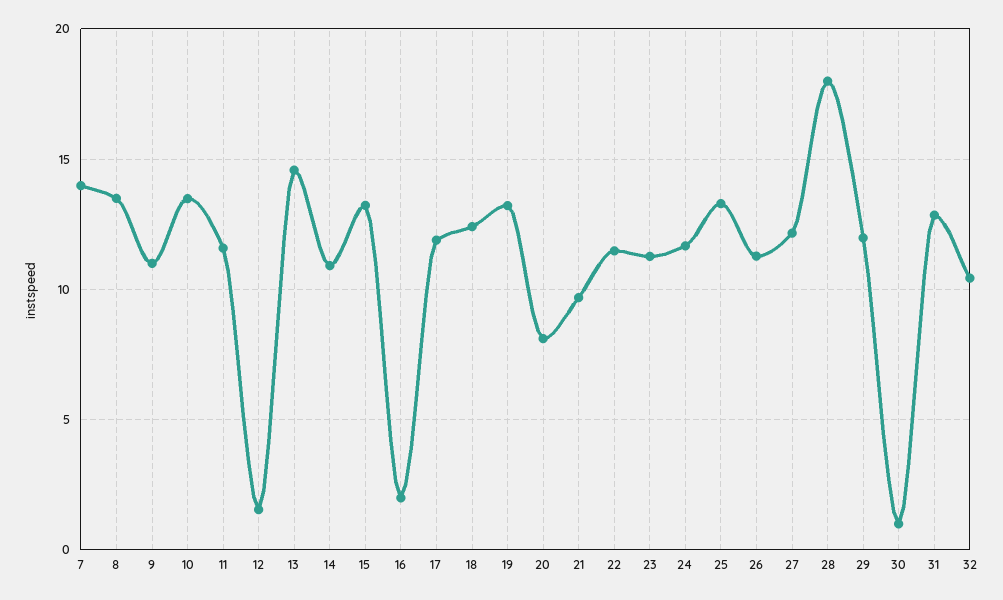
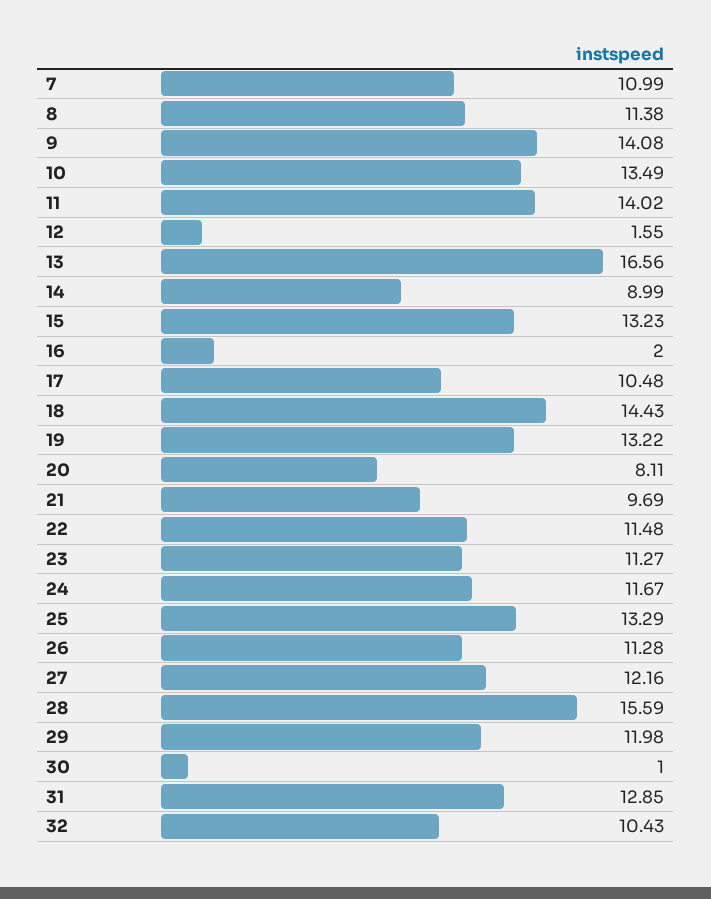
7: 14 -> 10.99
8: 13.5 -> 11.38
9: 11 -> 14.08
11: 11.5 -> 14.02
13: 14.5 -> 16.56
14: 11 -> 8.99
17: 12 -> 10.48
18: 12.5 -> 14.43
28: 18 -> 15.59

